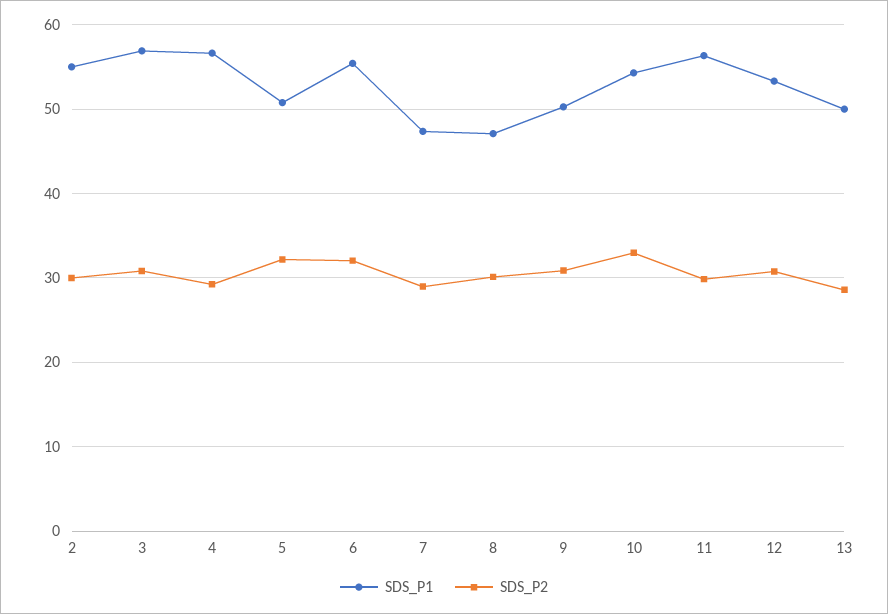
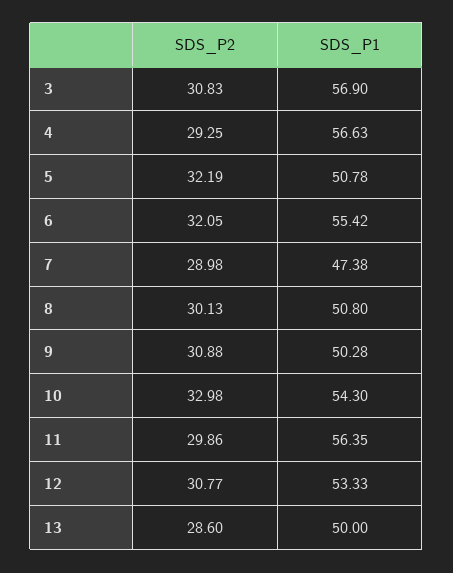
SDS_P1, 2: 55 -> none
SDS_P2, 2: 30 -> none
SDS_P1, 8: 47 -> 50.8

